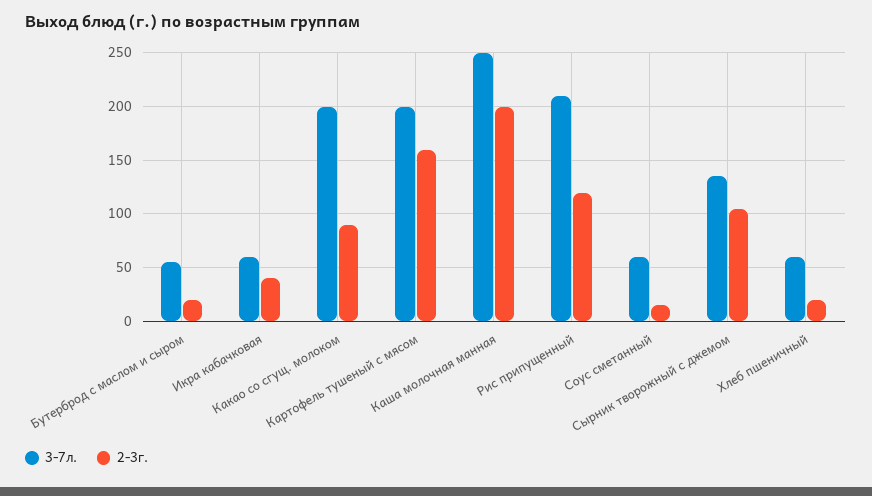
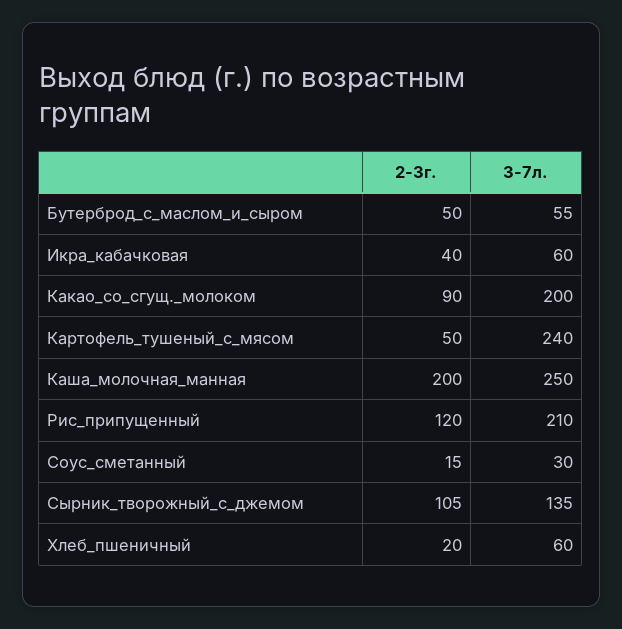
2-3г., Бутерброд с маслом и сыром: 20 -> 50
3-7л., Картофель тушеный с мясом: 200 -> 240
2-3г., Картофель тушеный с мясом: 160 -> 50
3-7л., Соус сметанный: 60 -> 30

